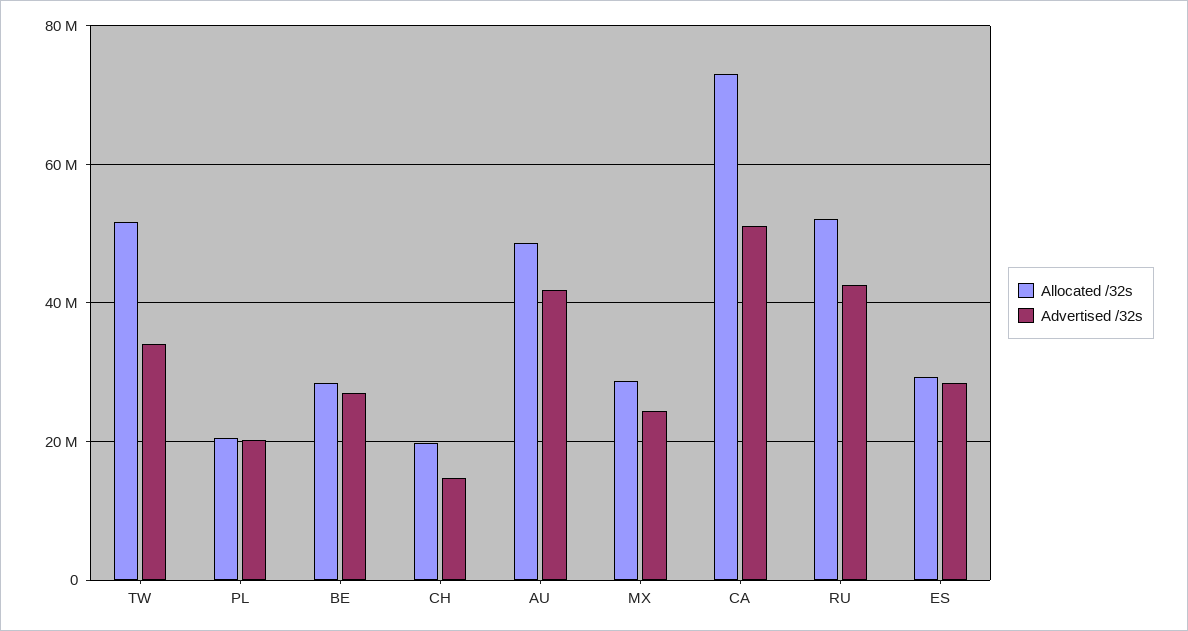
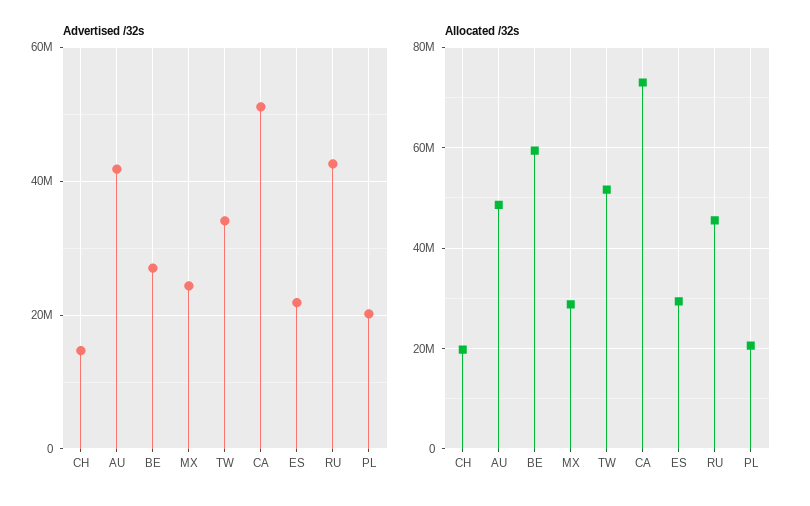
Allocated /32s, BE: 28000000 -> 60000000
Allocated /32s, RU: 52000000 -> 46000000
Advertised /32s, ES: 28000000 -> 22000000

